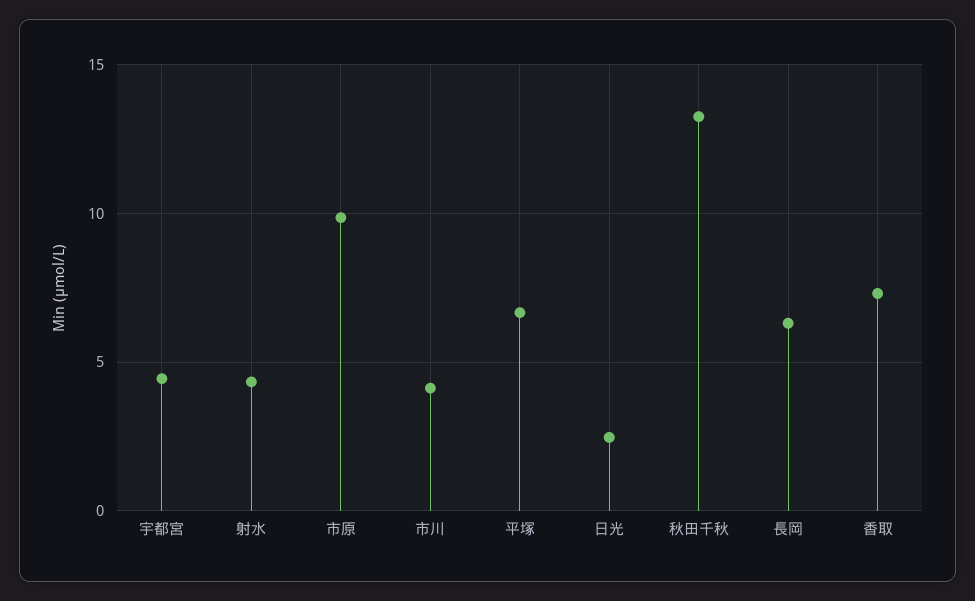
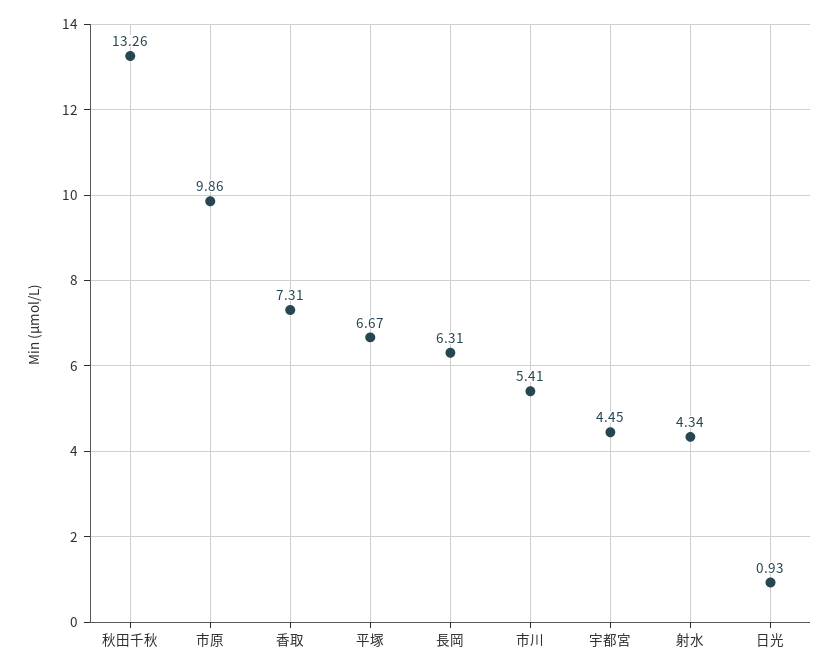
市川: 4 -> 5.41
日光: 2.5 -> 0.93

